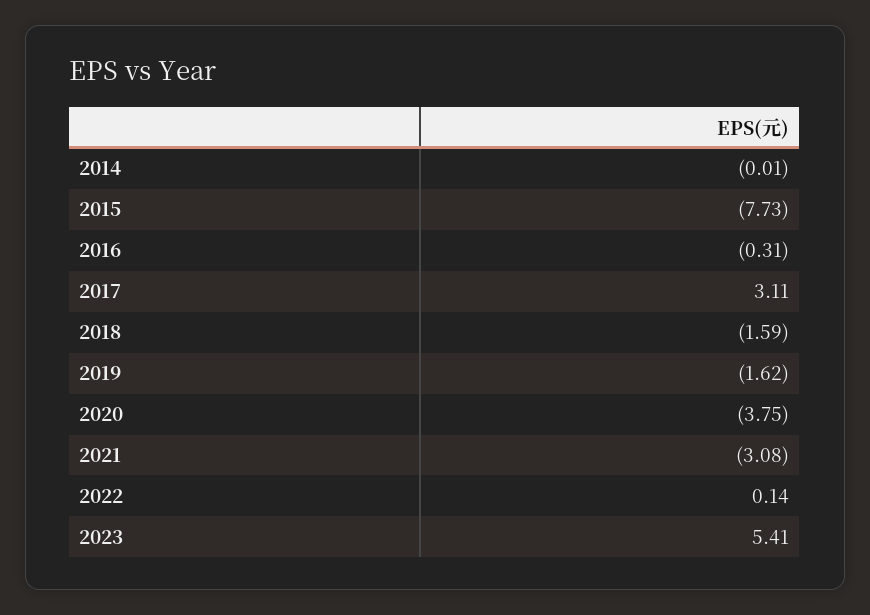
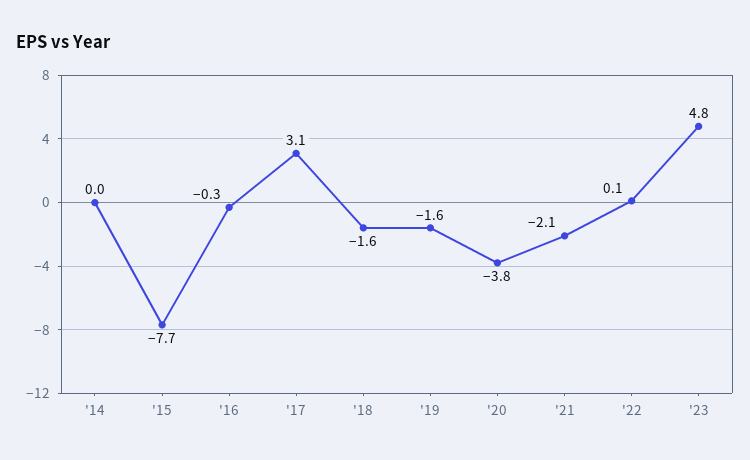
2021: -3.08 -> -2.1
2023: 5.41 -> 4.8

